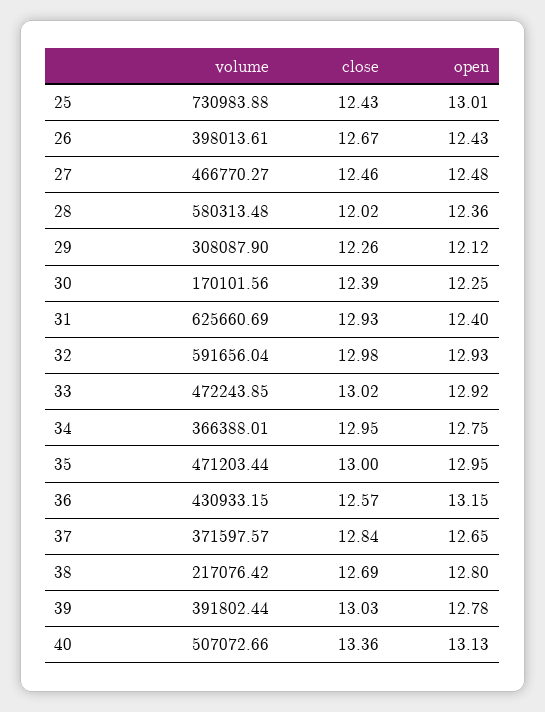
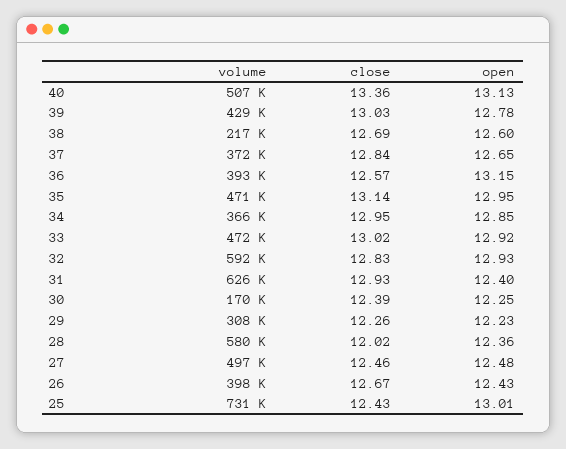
volume, 27: 466770.27 -> 497000
open, 29: 12.12 -> 12.23
close, 32: 12.98 -> 12.83
open, 34: 12.75 -> 12.85
close, 35: 13 -> 13.14
volume, 36: 430933.15 -> 393000
open, 38: 12.8 -> 12.6
volume, 39: 391802.44 -> 429000

